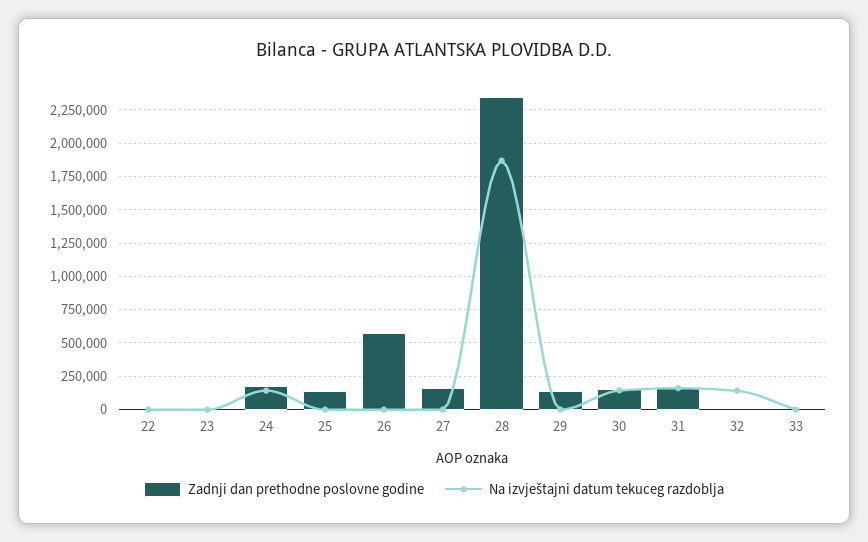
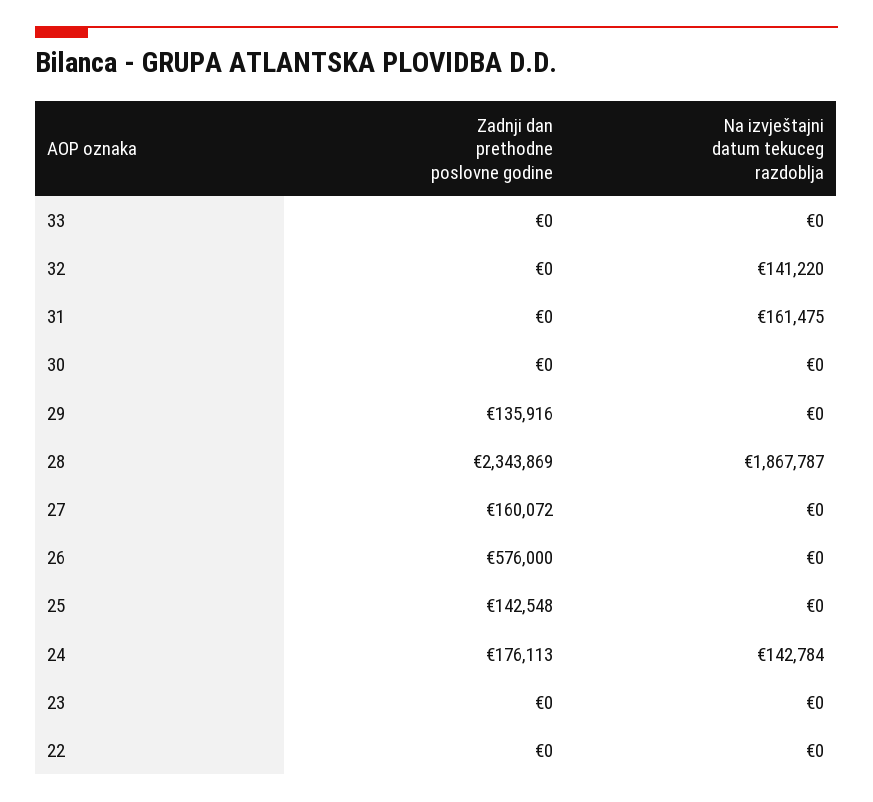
Zadnji dan prethodne poslovne godine, 30: 150000 -> 0
Na izvještajni datum tekuceg razdoblja, 30: 150000 -> 0
Zadnji dan prethodne poslovne godine, 31: 150000 -> 0

